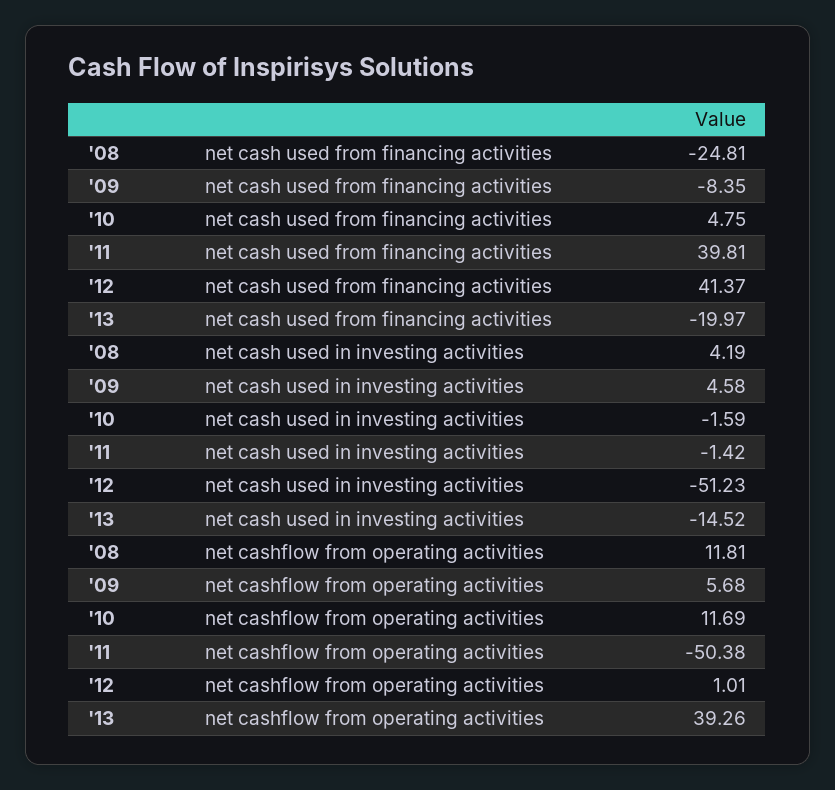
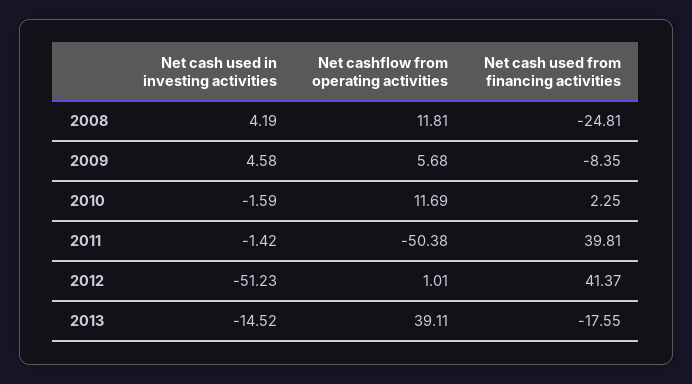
'10, net cash used from financing activities: 4.75 -> 2.25
'13, net cash used from financing activities: -19.97 -> -17.55
'13, net cashflow from operating activities: 39.26 -> 39.11

